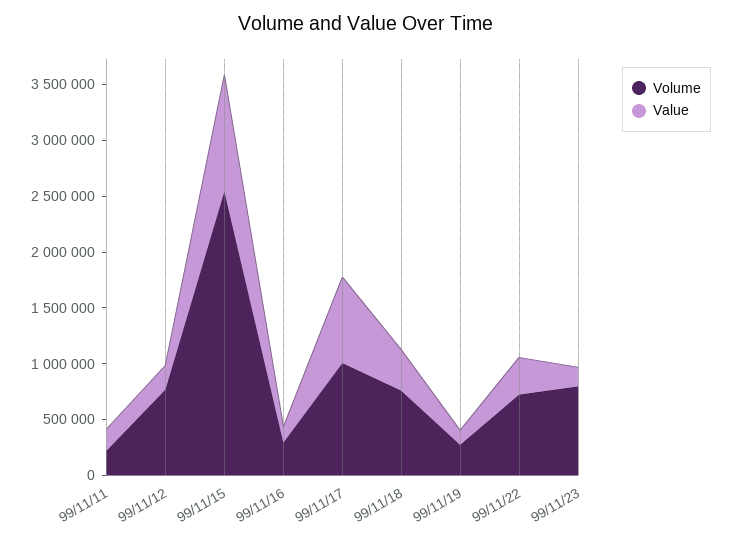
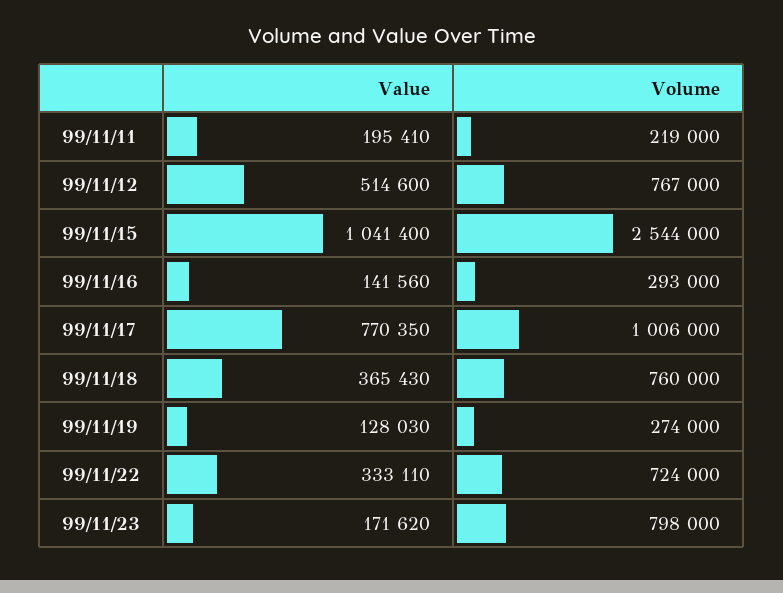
Value, 99/11/12: 200000 -> 514600

